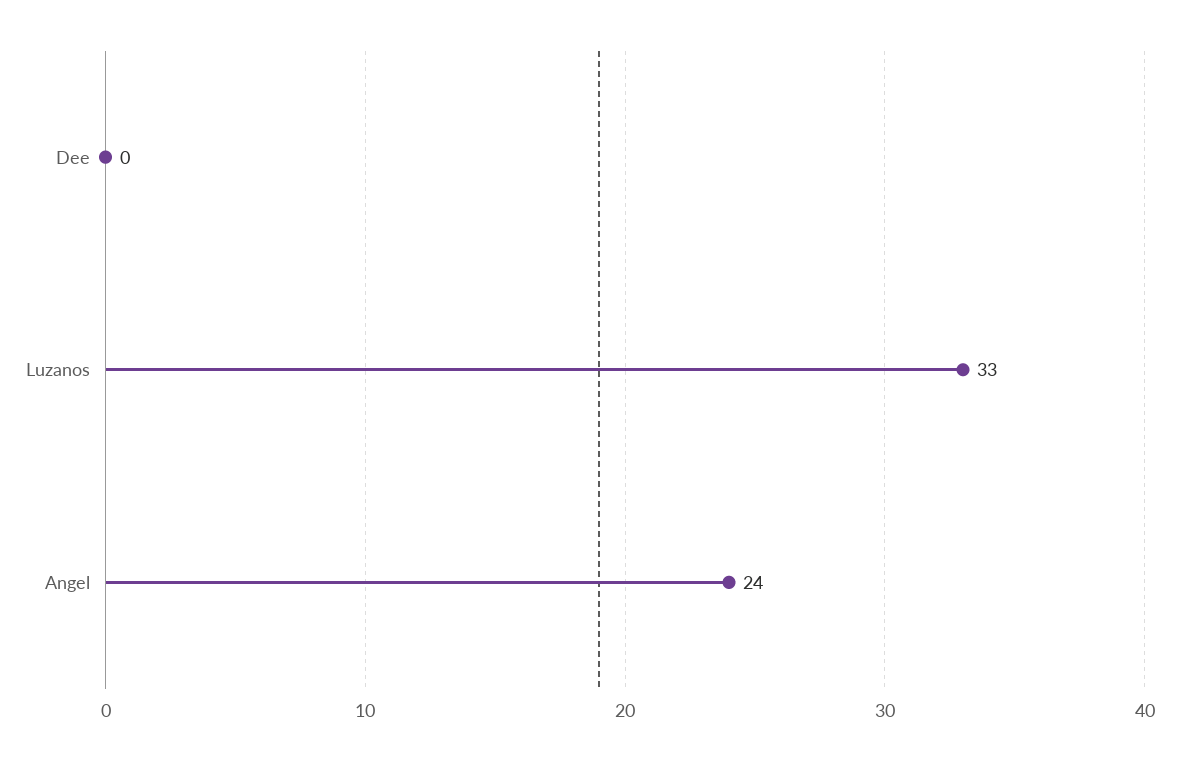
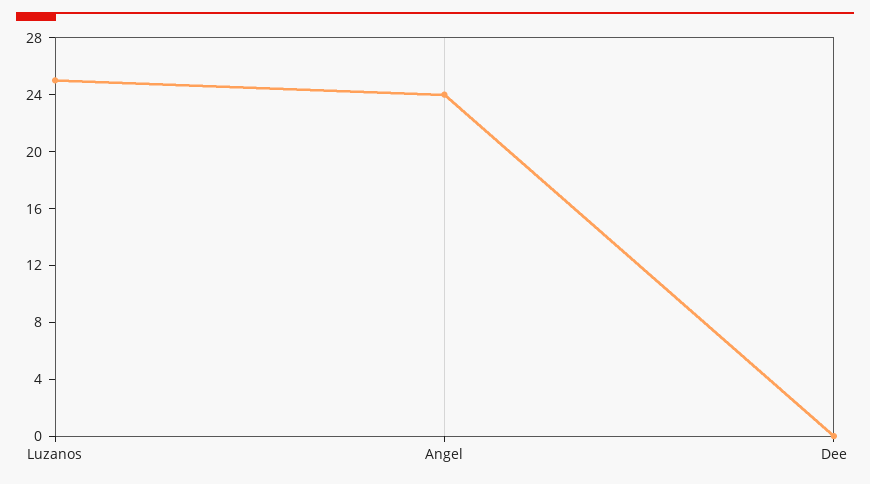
Luzanos: 33 -> 25

